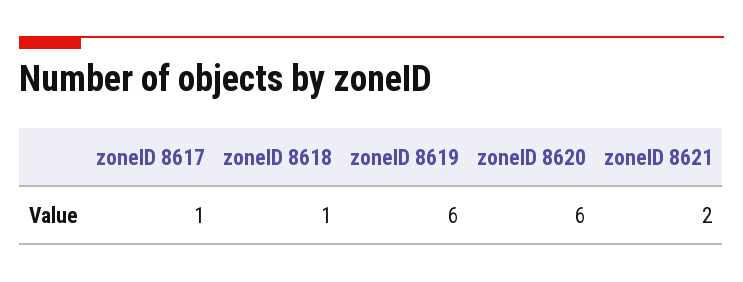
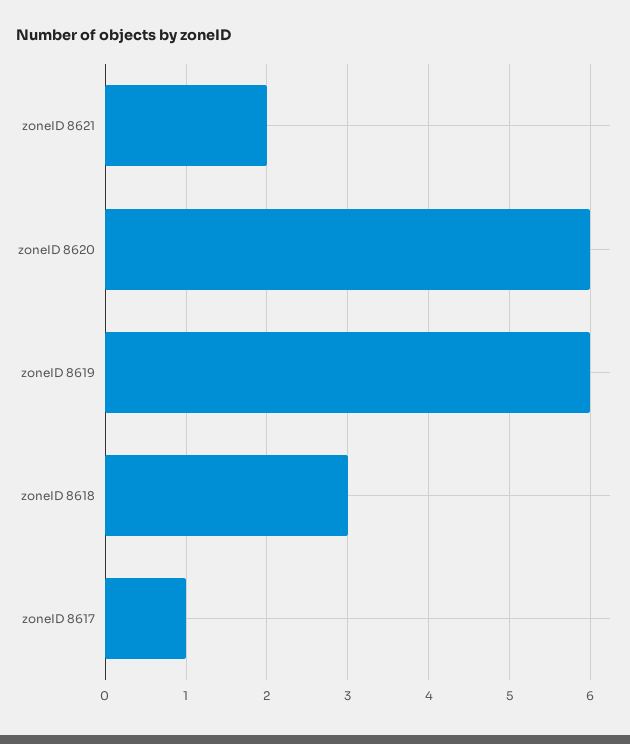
zoneID 8618: 1 -> 3

